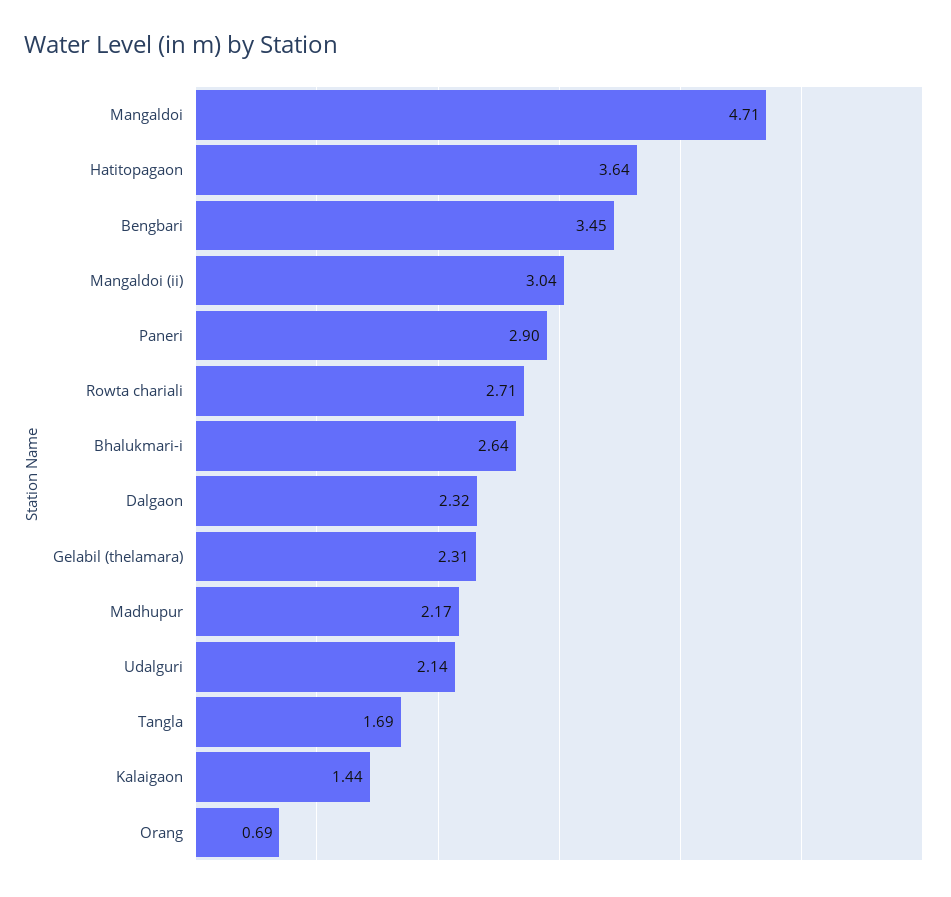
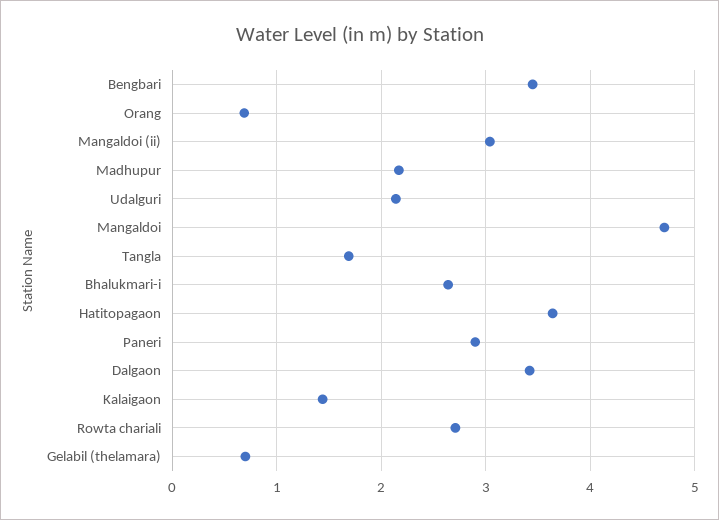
Dalgaon: 2.32 -> 3.4
Gelabil (thelamara): 2.31 -> 0.7

